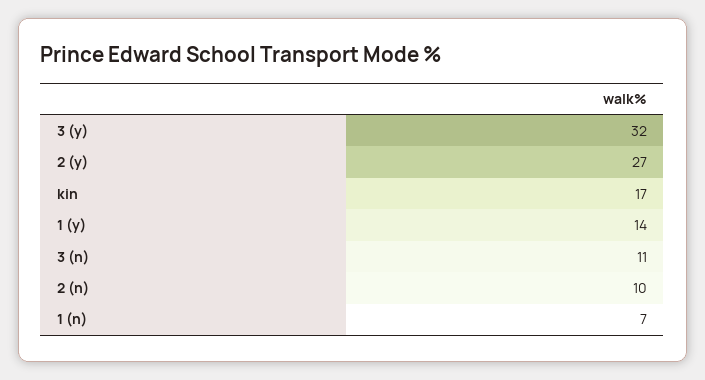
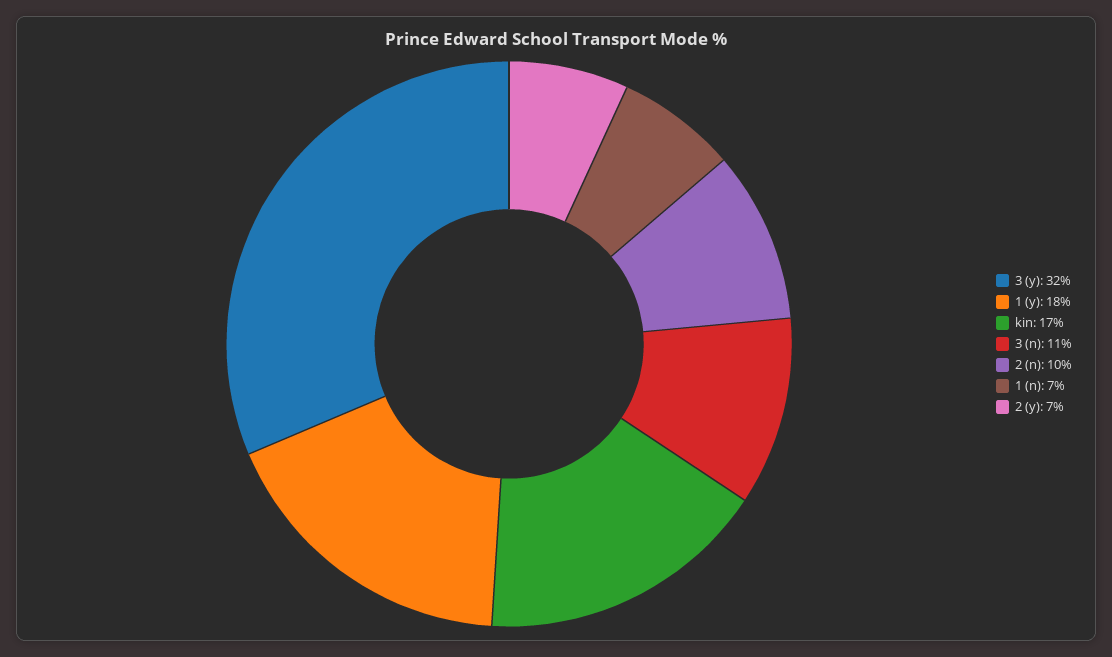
2 (y): 27 -> 7
1 (y): 14 -> 18

